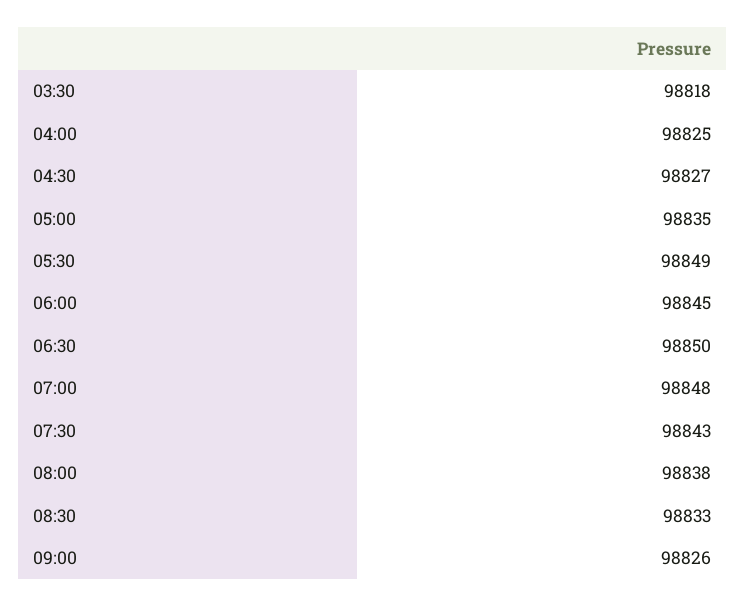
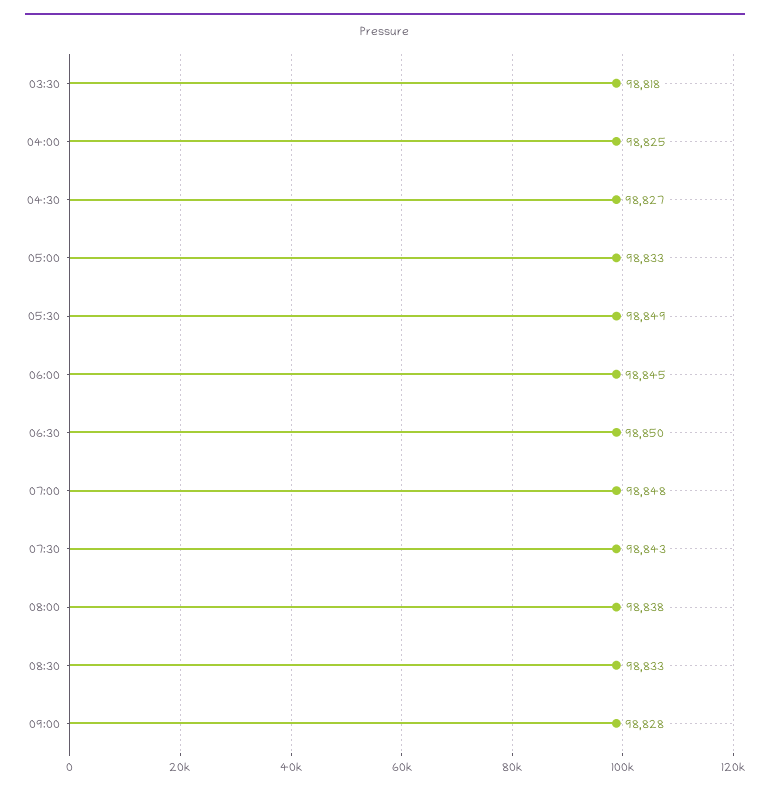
05:00: 98835 -> 98833
09:00: 98826 -> 98828

